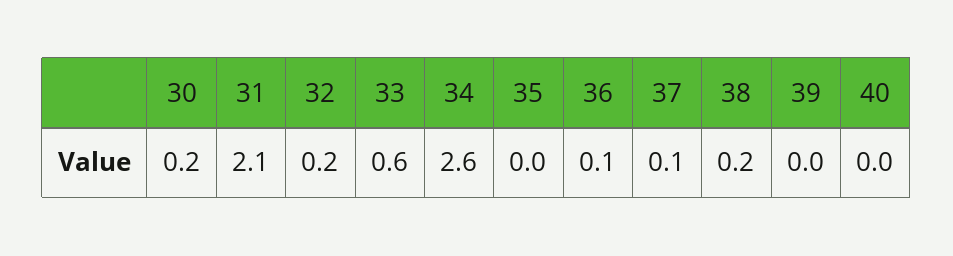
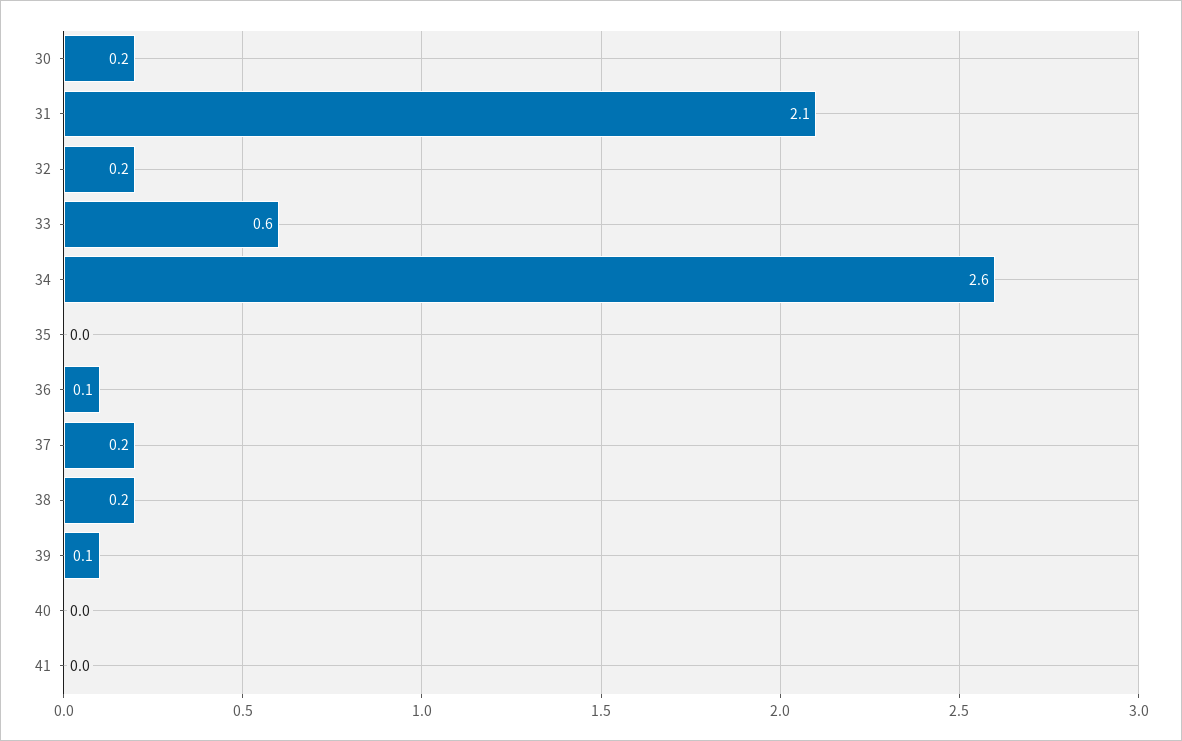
37: 0.1 -> 0.2
39: 0 -> 0.1
41: none -> 0

